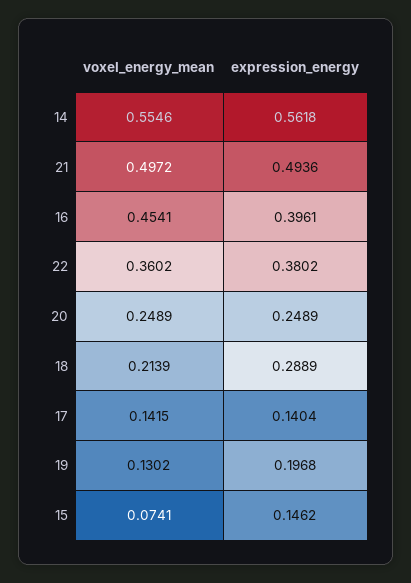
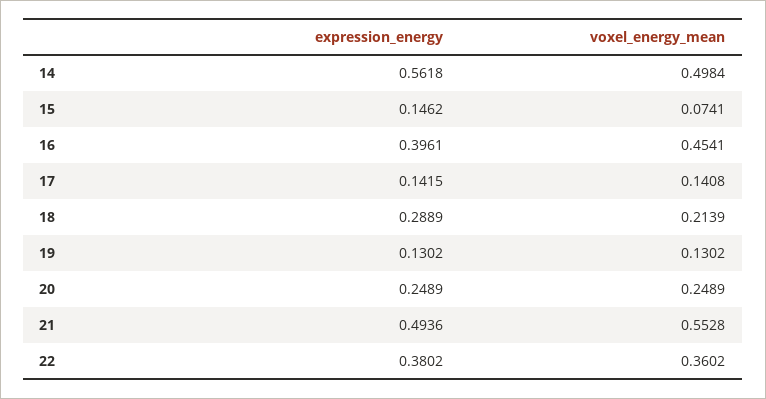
voxel_energy_mean, 14: 0.5546 -> 0.4984
voxel_energy_mean, 21: 0.4972 -> 0.5528
voxel_energy_mean, 17: 0.1415 -> 0.1408
expression_energy, 17: 0.1404 -> 0.1415
expression_energy, 19: 0.1968 -> 0.1302

